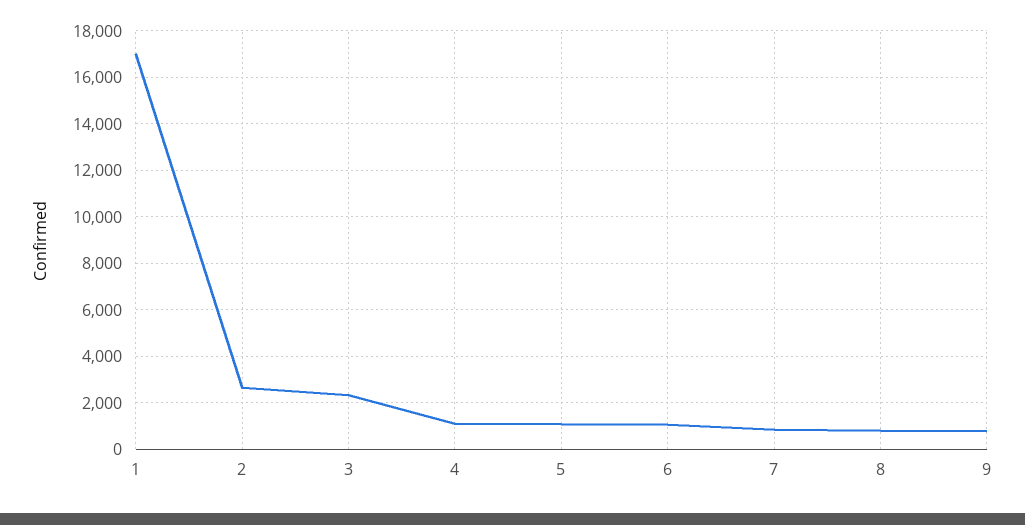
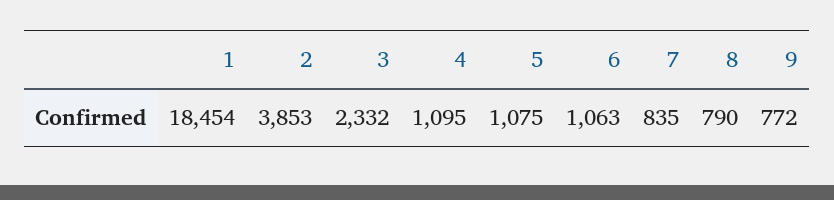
1: 17000 -> 18454
2: 2500 -> 3853

